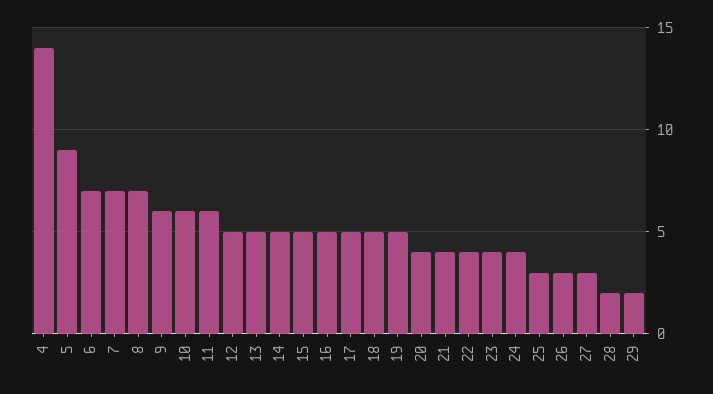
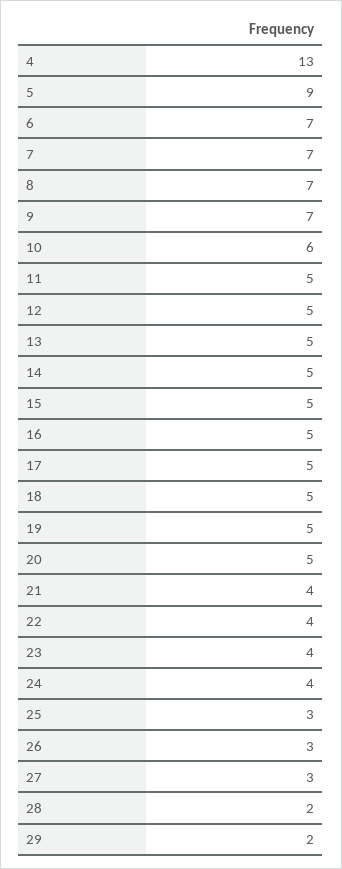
4: 14 -> 13
9: 6 -> 7
11: 6 -> 5
20: 4 -> 5

